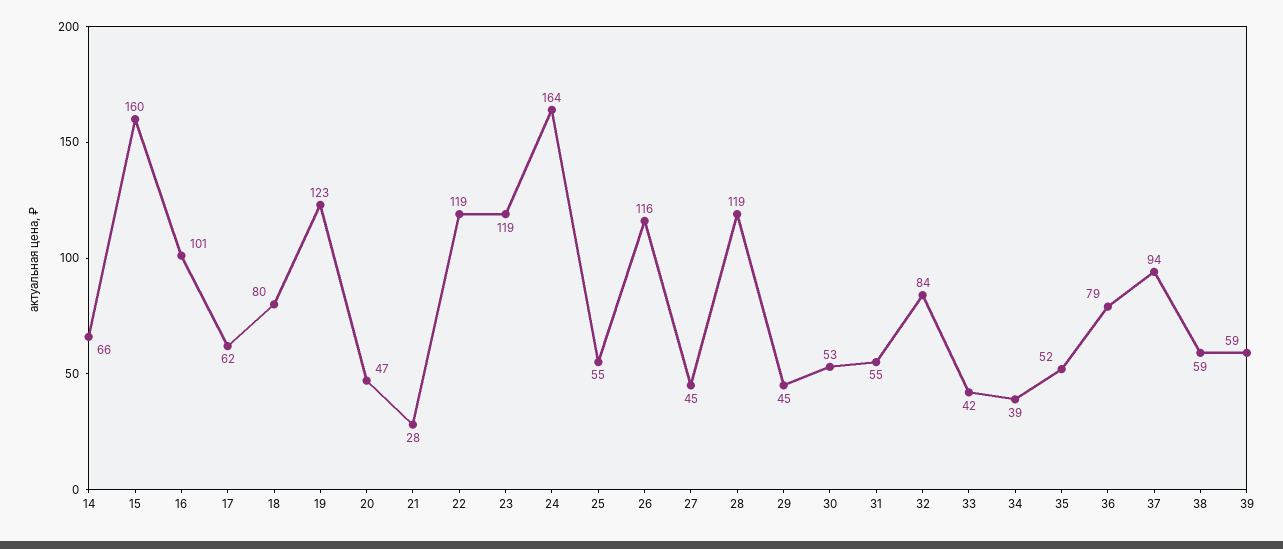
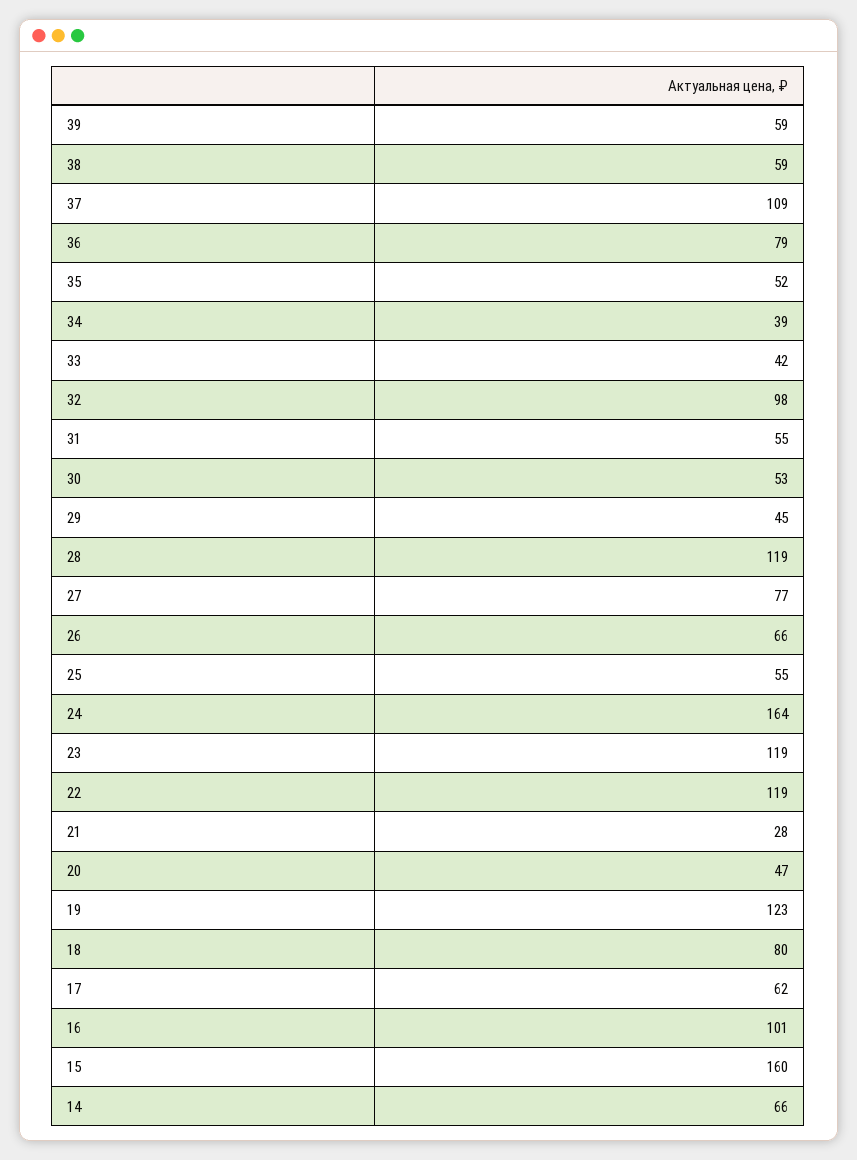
26: 116 -> 66
27: 45 -> 77
32: 84 -> 98
37: 94 -> 109

